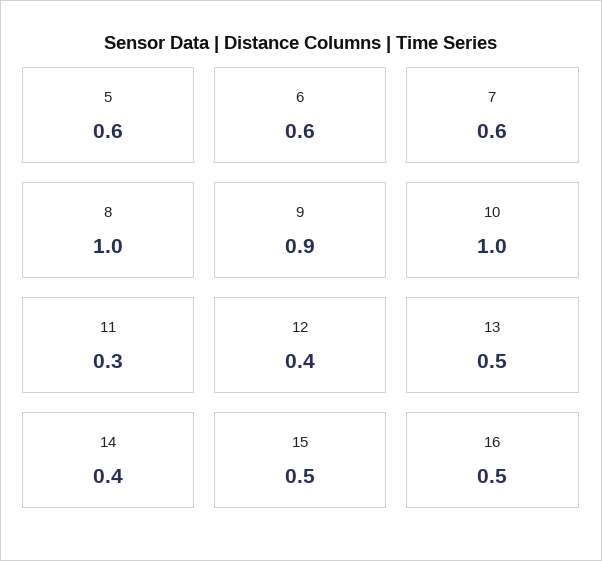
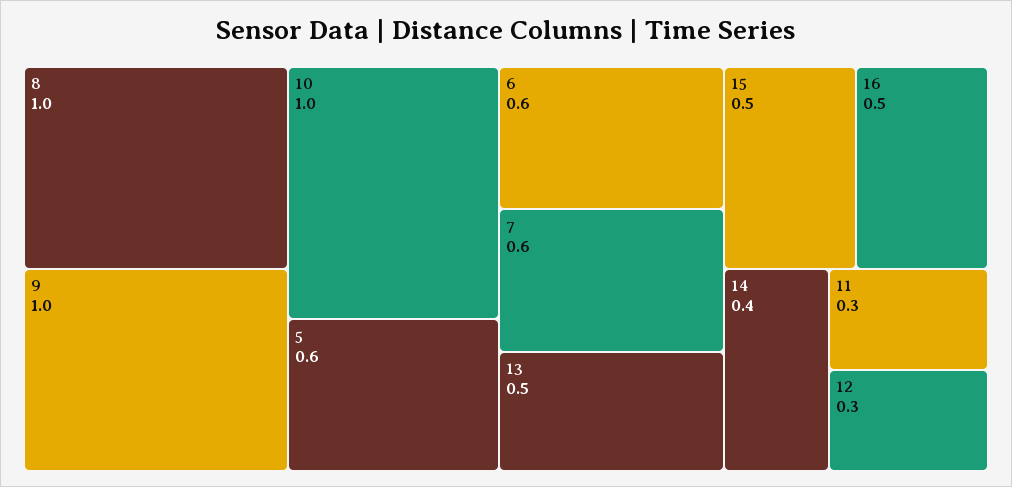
9: 0.9 -> 1
12: 0.4 -> 0.3

